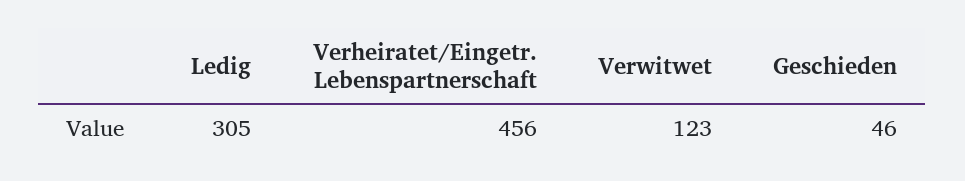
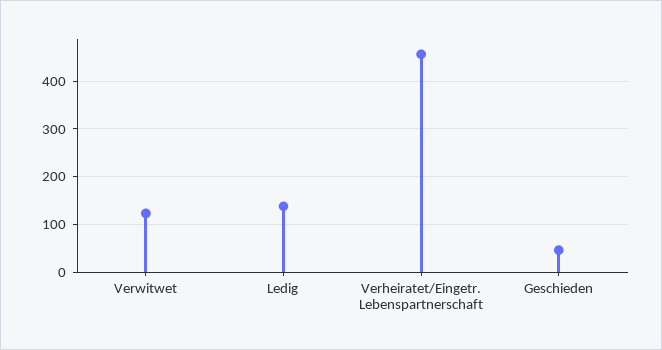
Ledig: 305 -> 140

